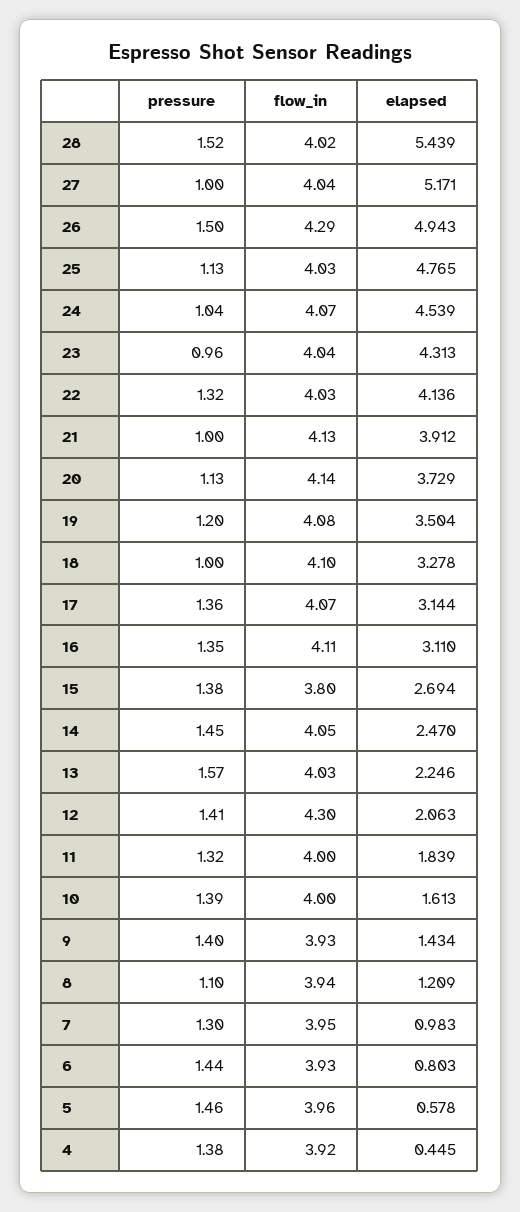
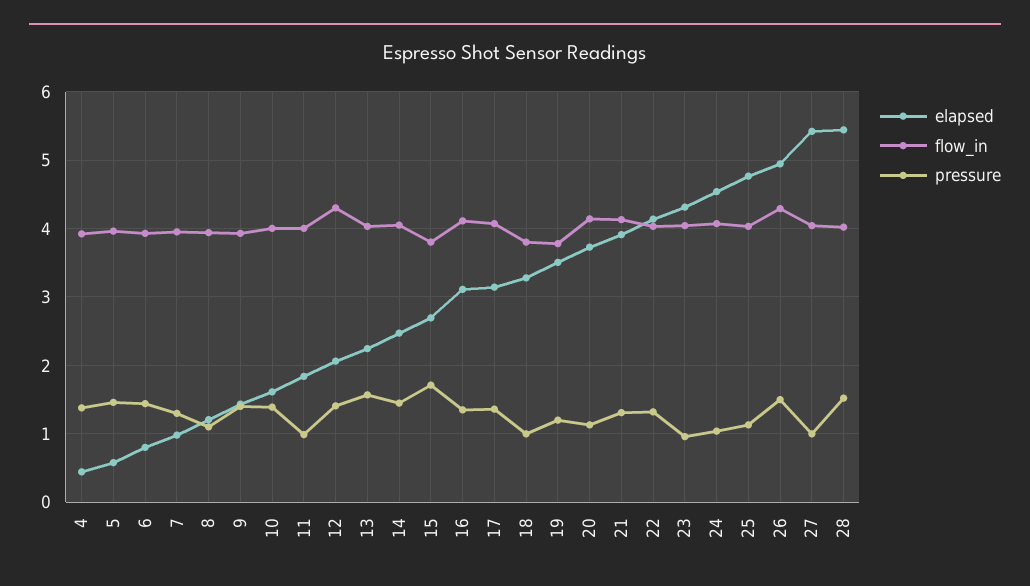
elapsed, 27: 5.171 -> 5.4
pressure, 21: 1 -> 1.3
flow_in, 19: 4.08 -> 3.8
flow_in, 18: 4.1 -> 3.8
pressure, 15: 1.38 -> 1.7
pressure, 11: 1.32 -> 1

